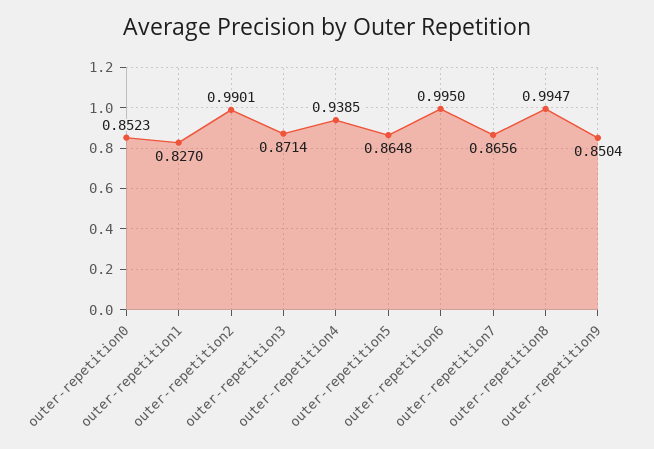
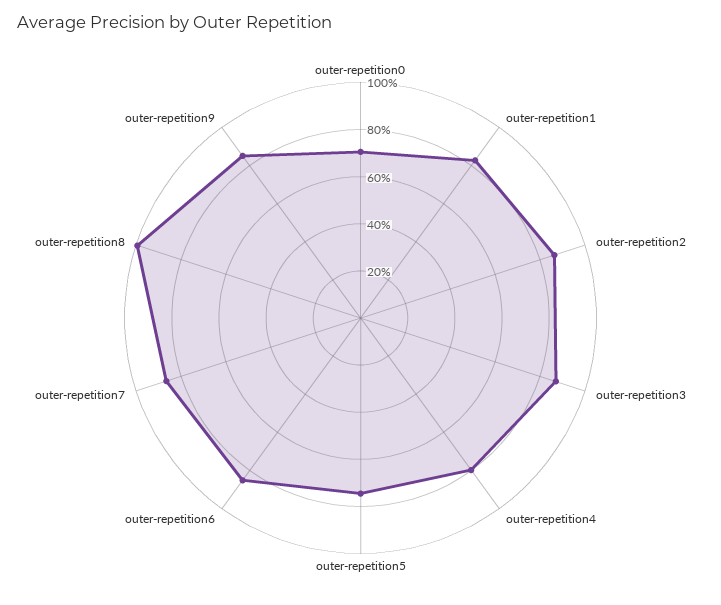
outer-repetition0: 0.8523 -> 0.7
outer-repetition2: 0.9901 -> 0.85
outer-repetition4: 0.9385 -> 0.8
outer-repetition5: 0.8648 -> 0.75
outer-repetition6: 0.995 -> 0.85

